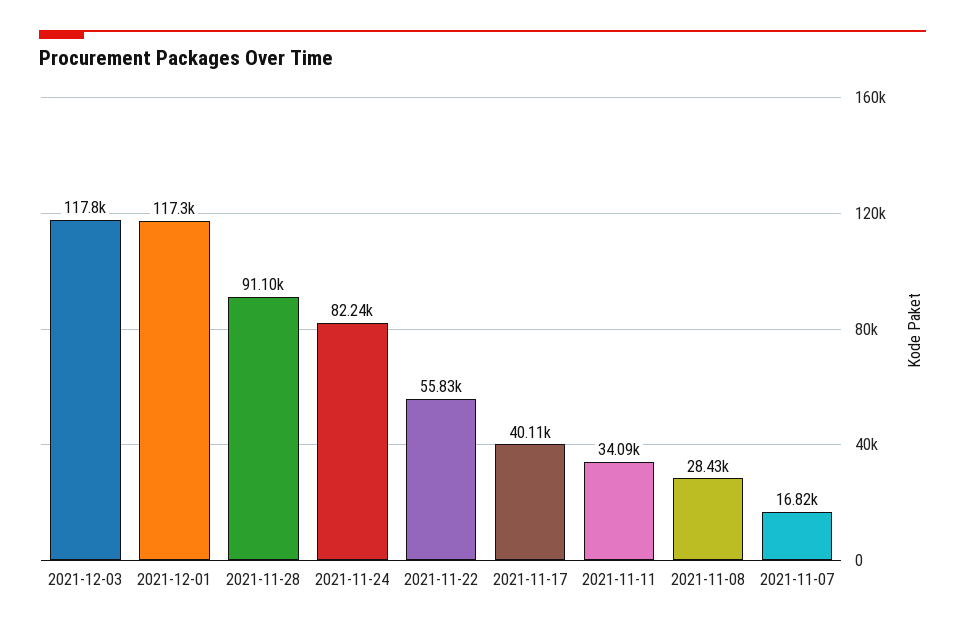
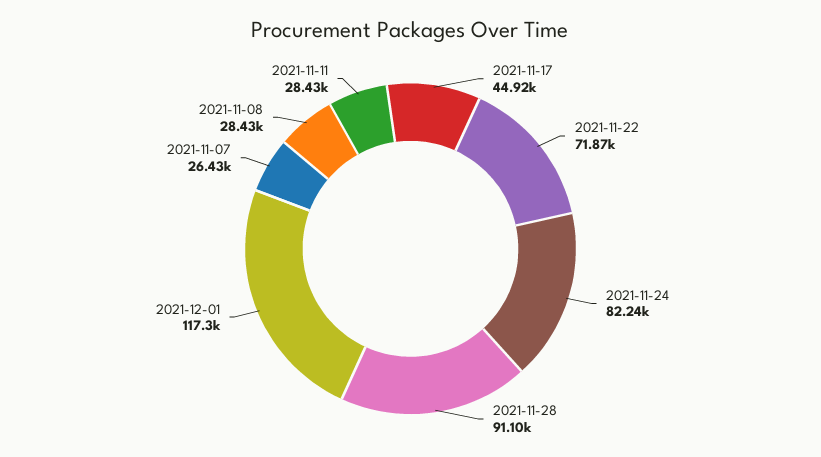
2021-12-03: 117800 -> none
2021-11-22: 55830 -> 71870
2021-11-17: 40110 -> 44920
2021-11-11: 34090 -> 28430
2021-11-07: 16820 -> 26430

